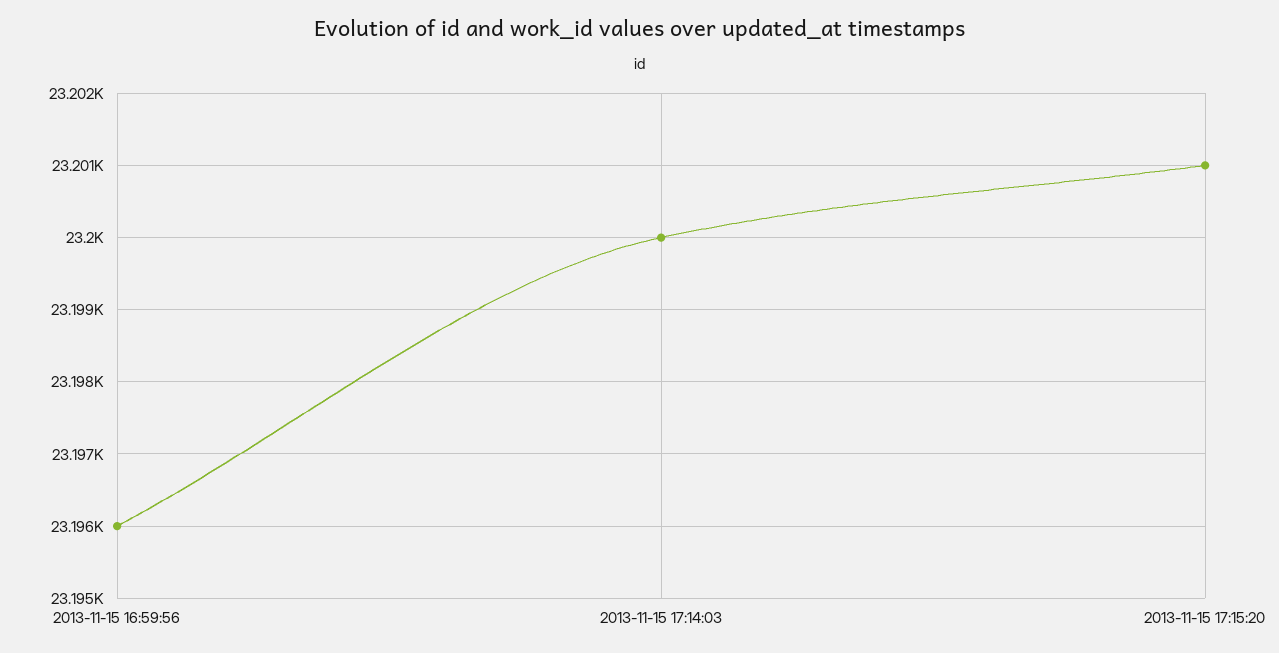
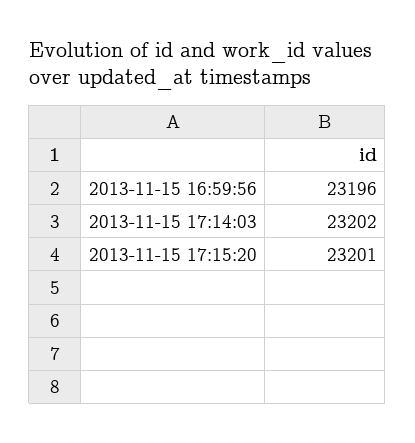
2013-11-15 17:14:03: 23200 -> 23202

